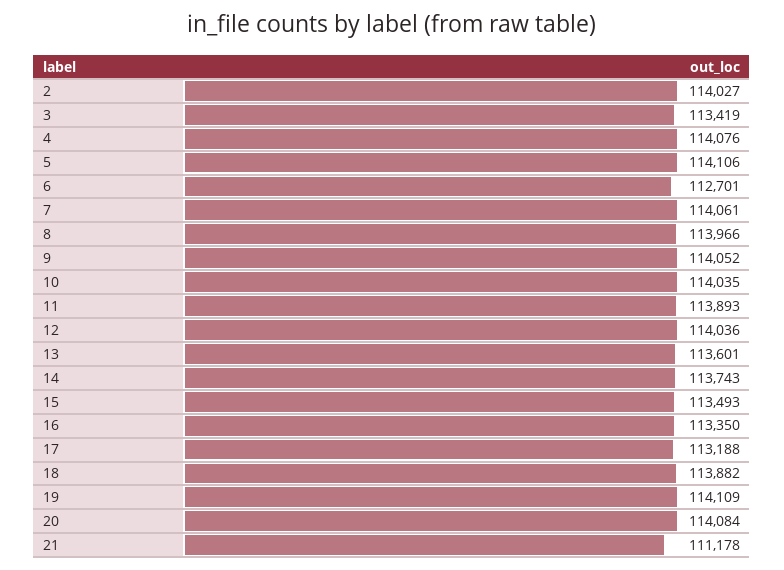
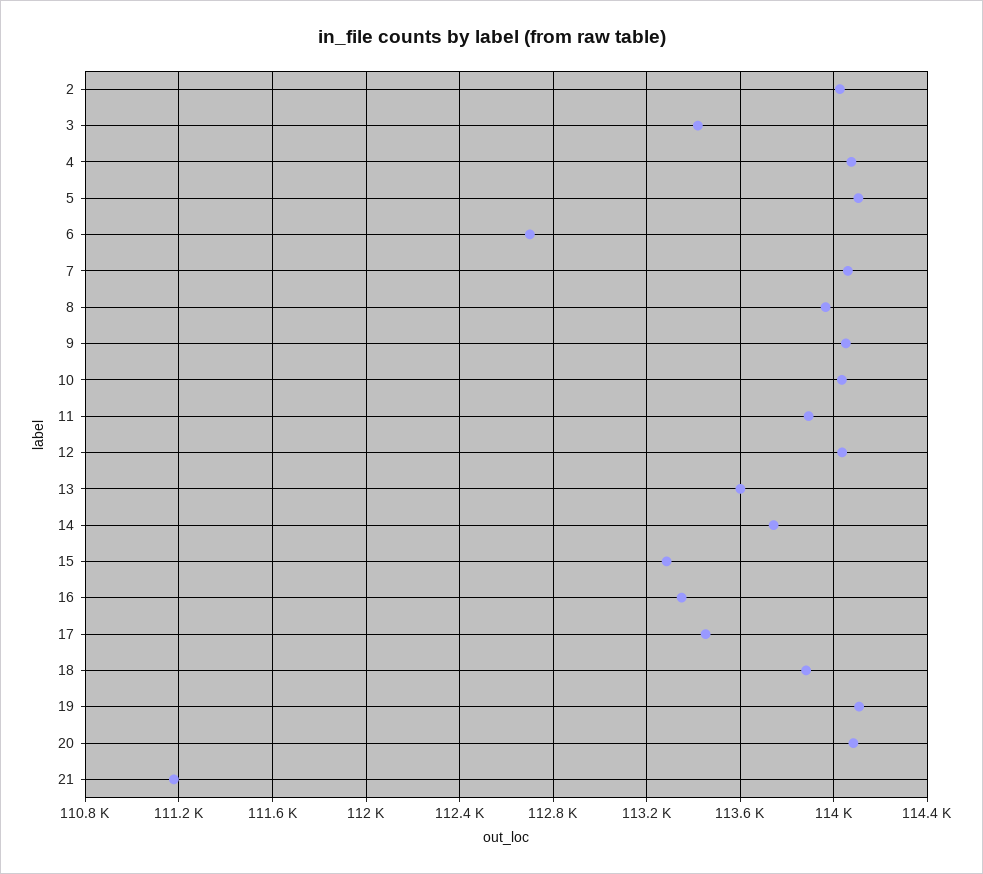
15: 113493 -> 113300
17: 113188 -> 113450

